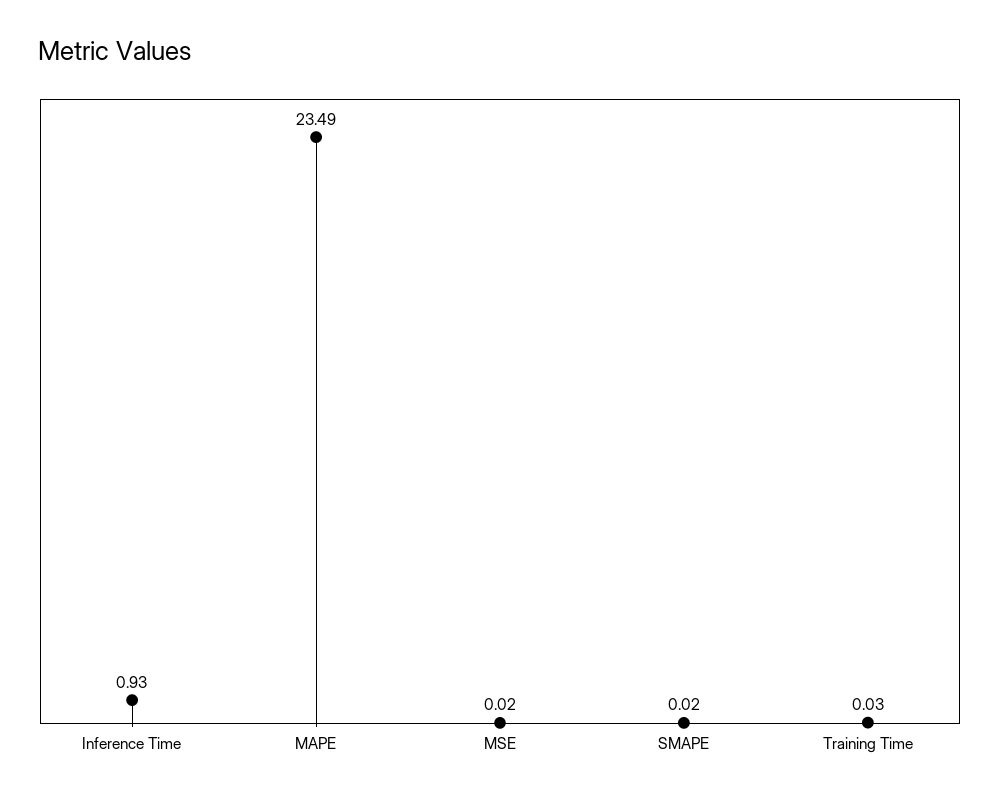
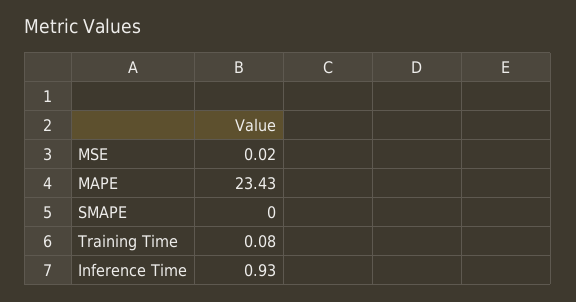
MAPE: 23.49 -> 23.43
SMAPE: 0.02 -> 0
Training Time: 0.03 -> 0.08

